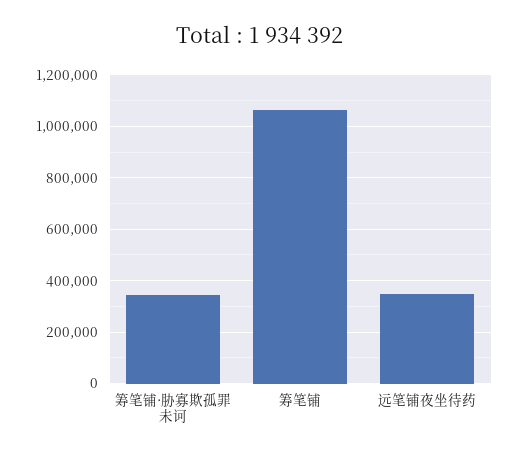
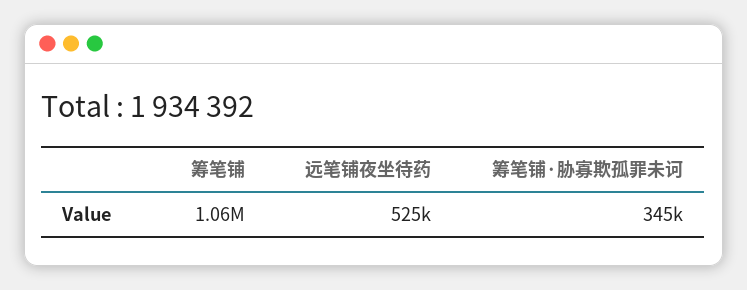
远笔铺夜坐待药: 350000 -> 525000

